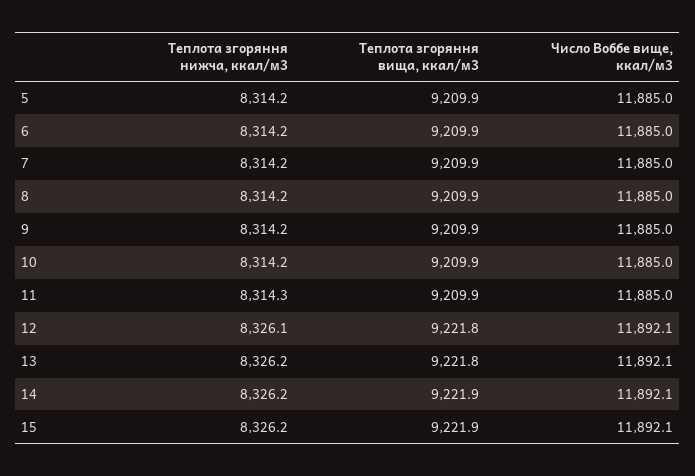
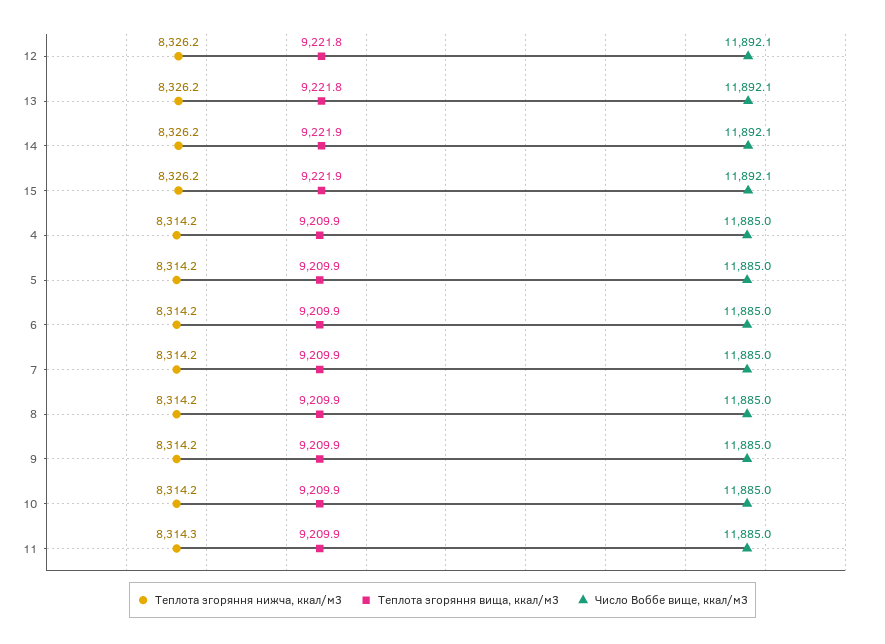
Теплота згоряння нижча, ккал/м3, 12: 8326.1 -> 8326.2
Теплота згоряння нижча, ккал/м3, 4: none -> 8314.2
Теплота згоряння вища, ккал/м3, 4: none -> 9209.9
Число Воббе вище, ккал/м3, 4: none -> 11885

